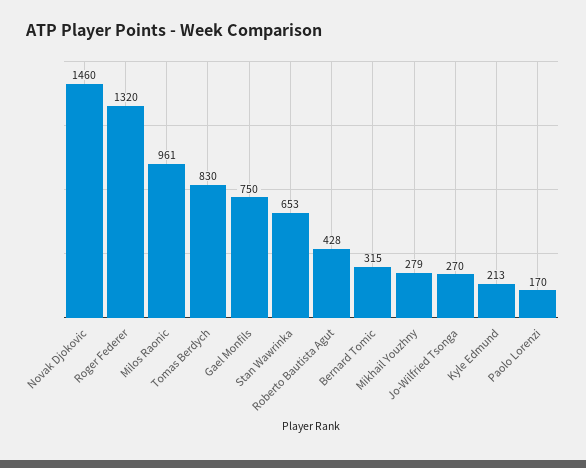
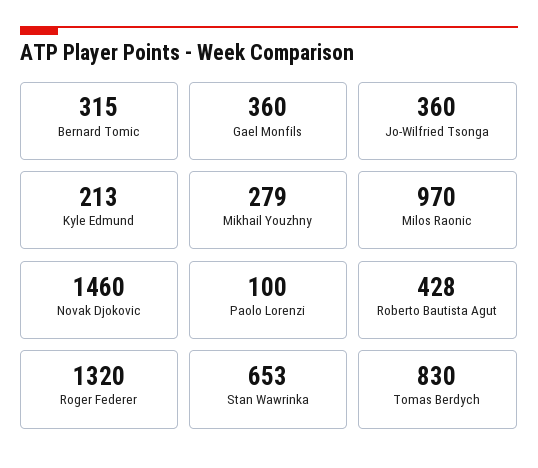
Milos Raonic: 961 -> 970
Gael Monfils: 750 -> 360
Jo-Wilfried Tsonga: 270 -> 360
Paolo Lorenzi: 170 -> 100

